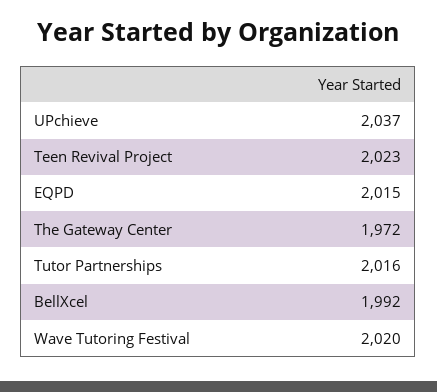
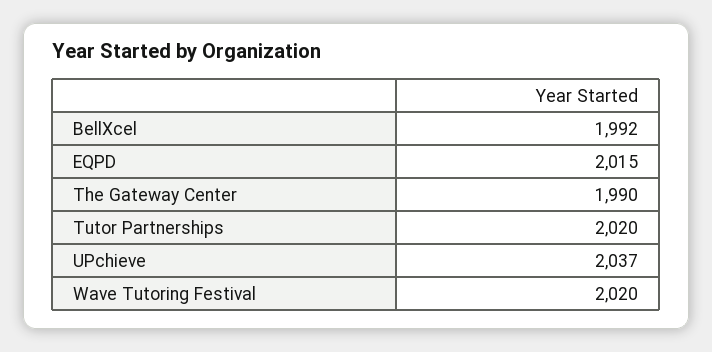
Teen Revival Project: 2023 -> none
The Gateway Center: 1972 -> 1990
Tutor Partnerships: 2016 -> 2020

